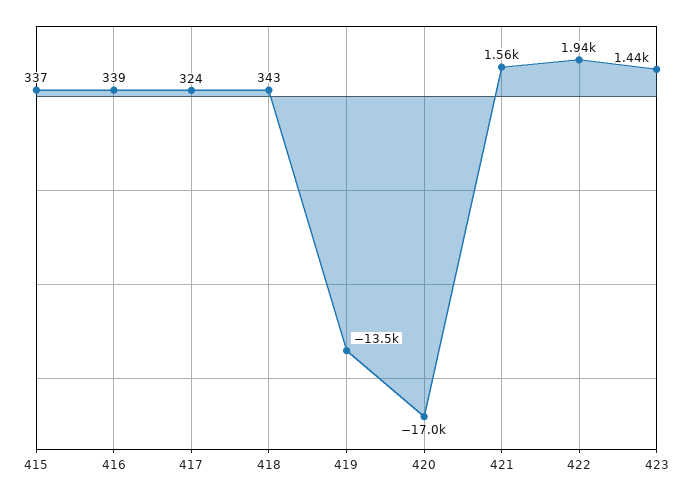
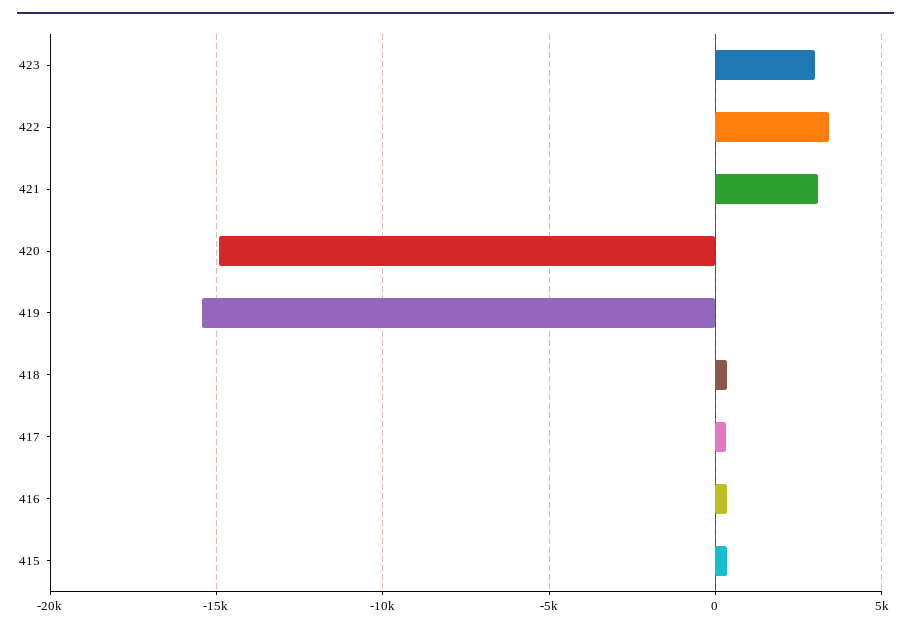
419: -13500 -> -15500
420: -17000 -> -15000
421: 1560 -> 3000
422: 1940 -> 3500
423: 1440 -> 3000

